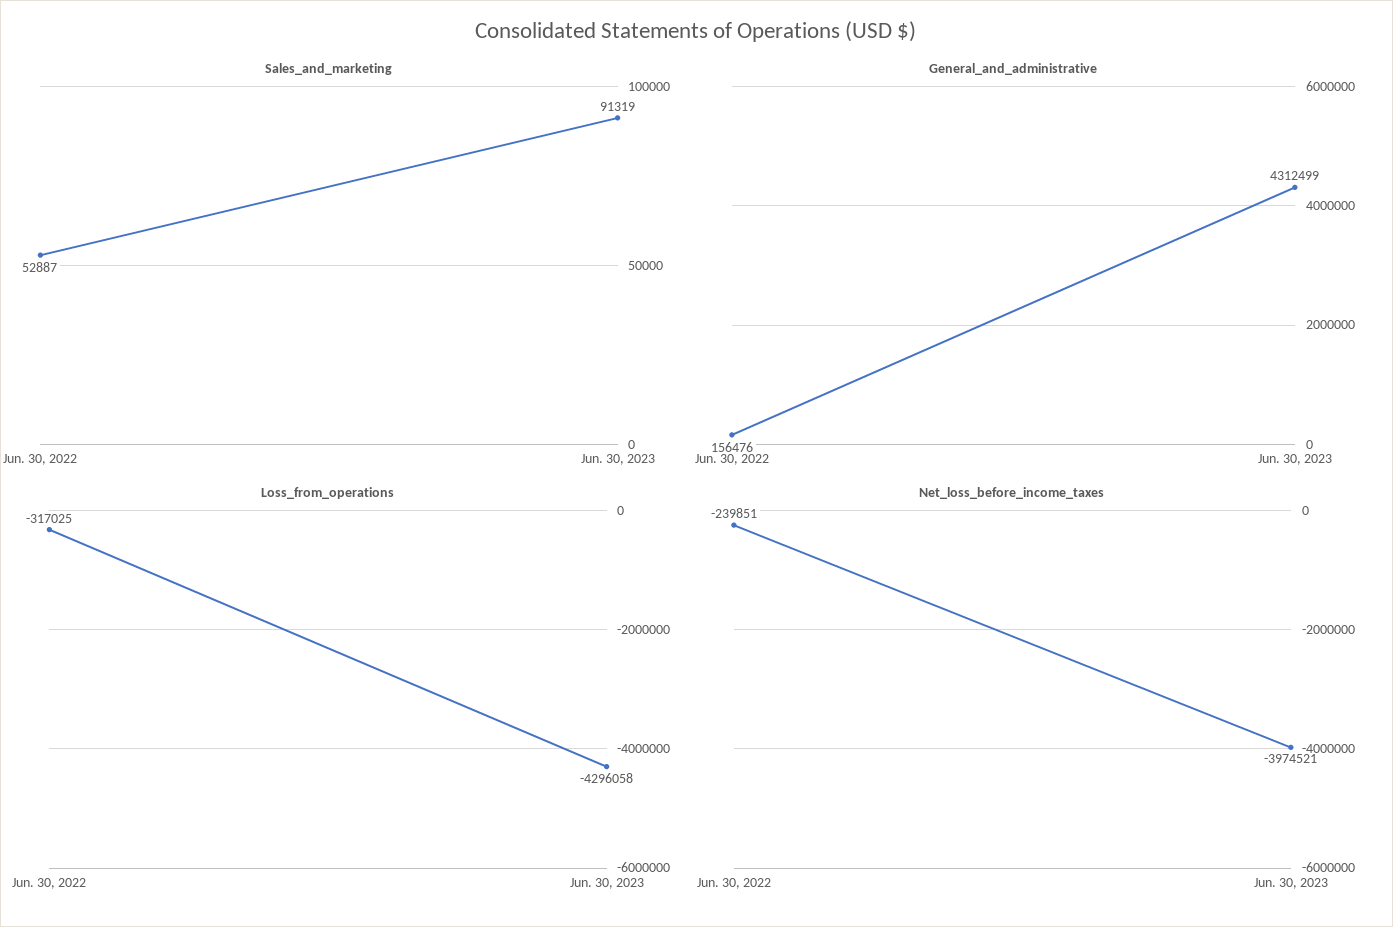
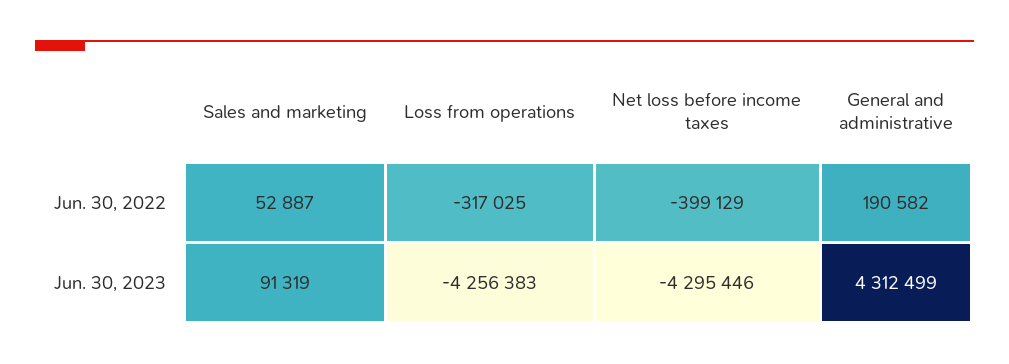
General_and_administrative, Jun. 30, 2022: 156476 -> 190582
Loss_from_operations, Jun. 30, 2023: -4296058 -> -4256383
Net_loss_before_income_taxes, Jun. 30, 2022: -239851 -> -399129
Net_loss_before_income_taxes, Jun. 30, 2023: -3974521 -> -4295446

